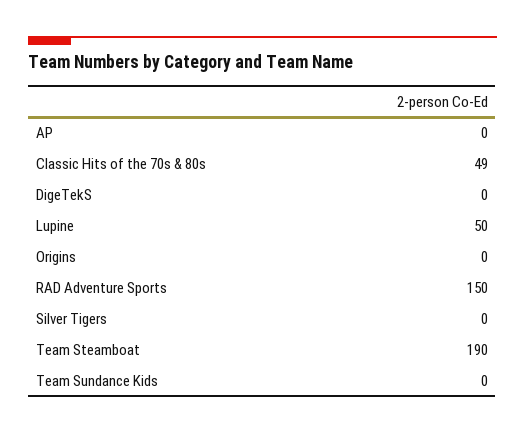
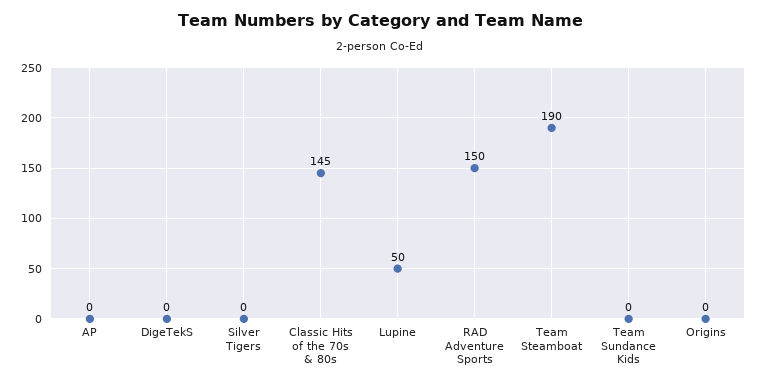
Classic Hits of the 70s & 80s: 49 -> 145

